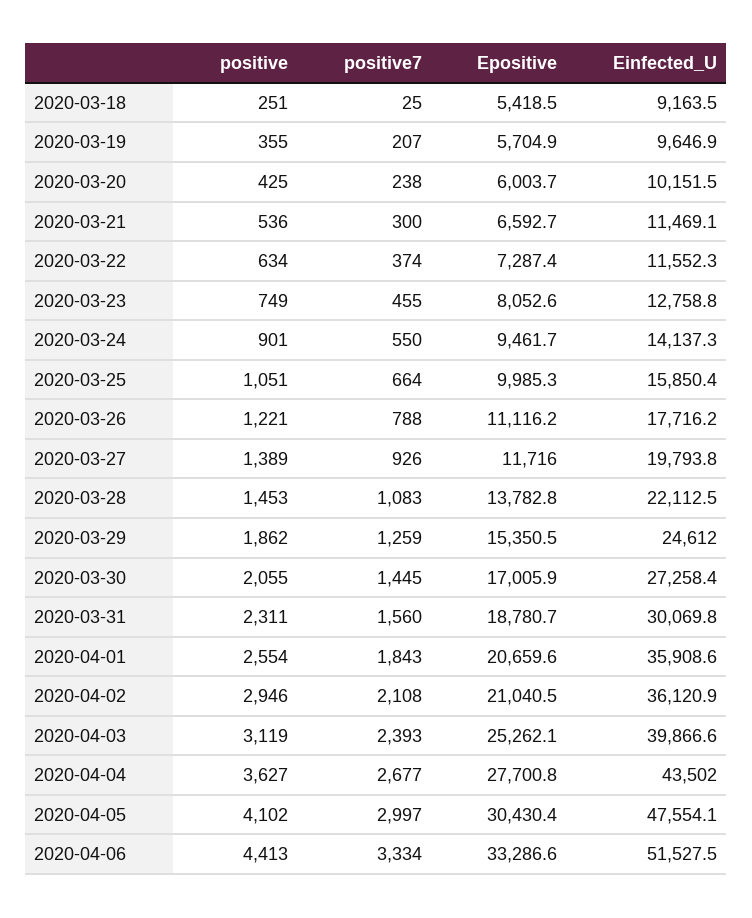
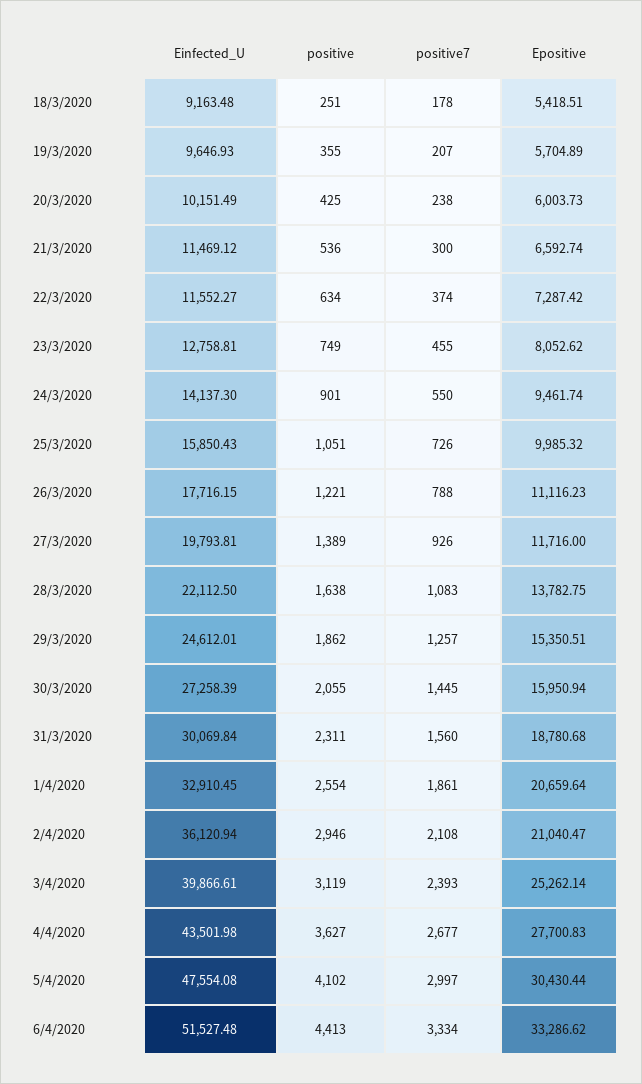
positive7, 2020-03-18: 25 -> 178
positive7, 2020-03-25: 664 -> 726
positive, 2020-03-28: 1453 -> 1638
positive7, 2020-03-29: 1259 -> 1257
Epositive, 2020-03-30: 17005.9 -> 15950.94
positive7, 2020-04-01: 1843 -> 1861
Einfected_U, 2020-04-01: 35908.6 -> 32910.45

